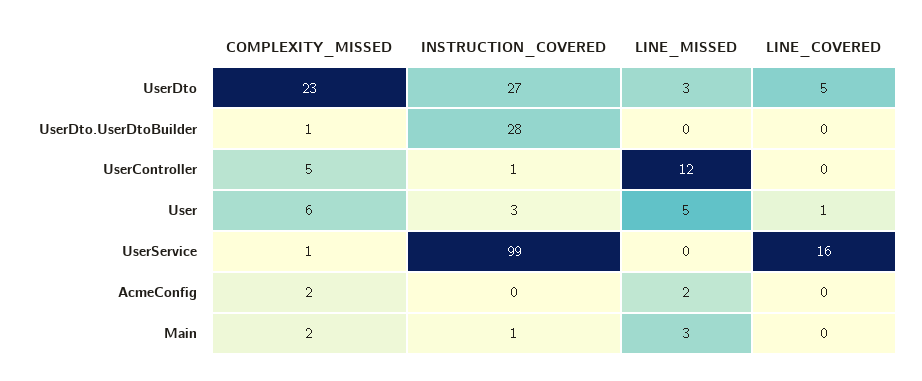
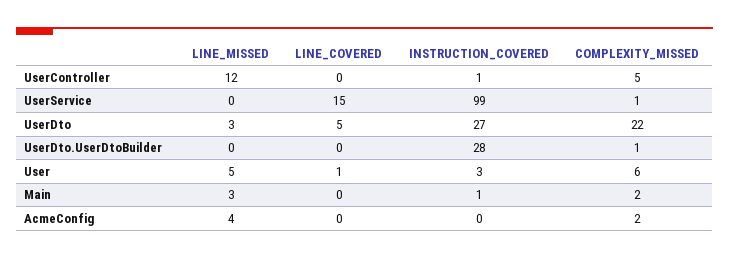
COMPLEXITY_MISSED, UserDto: 23 -> 22
LINE_COVERED, UserService: 16 -> 15
LINE_MISSED, AcmeConfig: 2 -> 4

